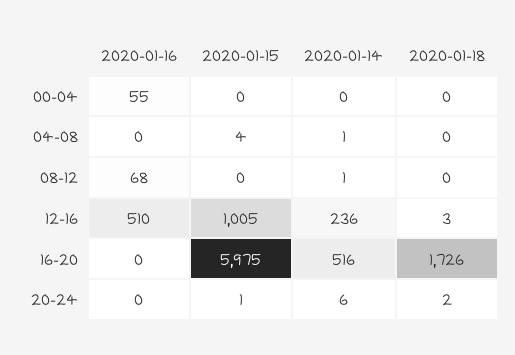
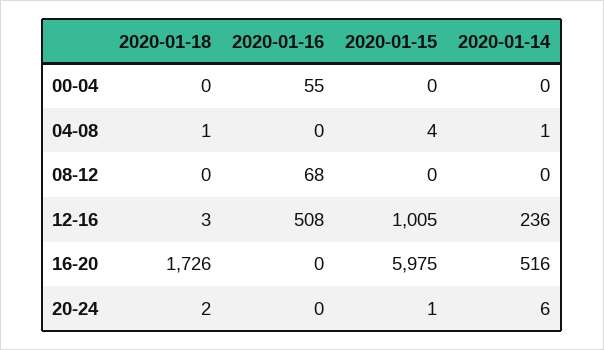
2020-01-18, 04-08: 0 -> 1
2020-01-14, 08-12: 1 -> 0
2020-01-16, 12-16: 510 -> 508

